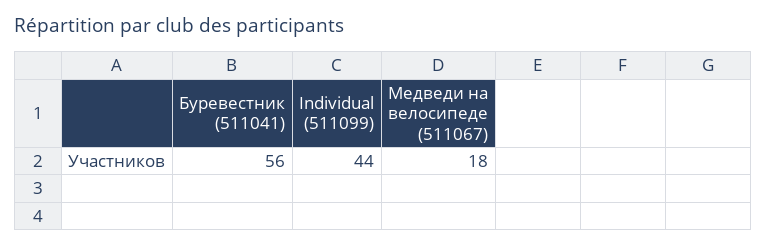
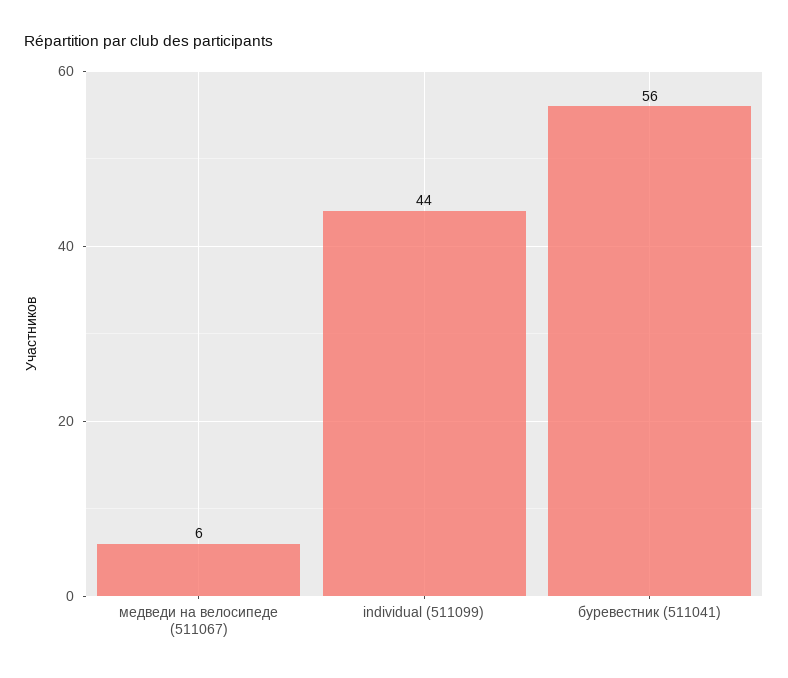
Медведи на велосипеде (511067): 18 -> 6

